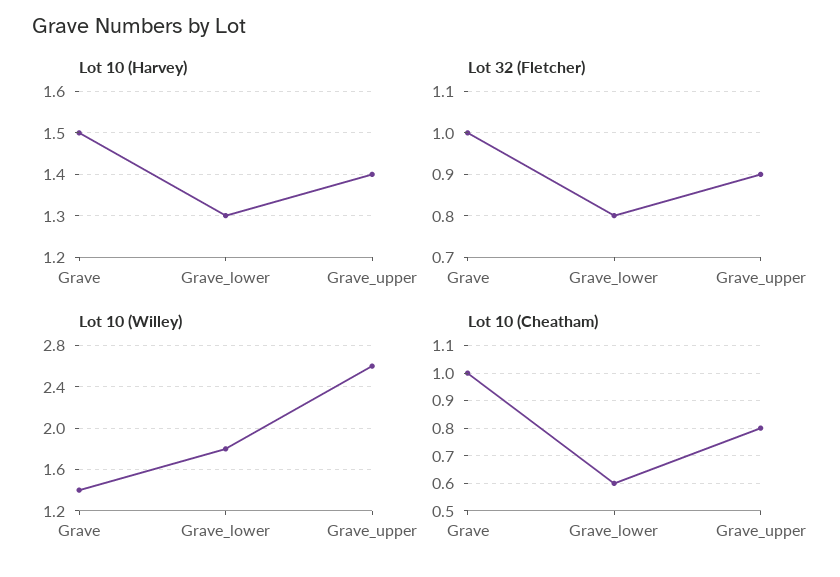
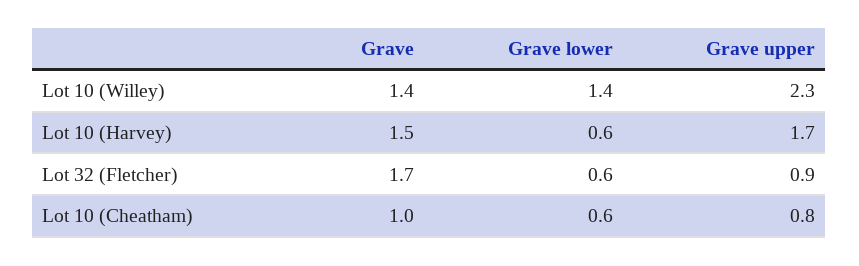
Lot 10 (Harvey), Grave_lower: 1.3 -> 0.6
Lot 10 (Harvey), Grave_upper: 1.4 -> 1.7
Lot 32 (Fletcher), Grave: 1 -> 1.7
Lot 32 (Fletcher), Grave_lower: 0.8 -> 0.6
Lot 10 (Willey), Grave_lower: 1.8 -> 1.4
Lot 10 (Willey), Grave_upper: 2.6 -> 2.3

